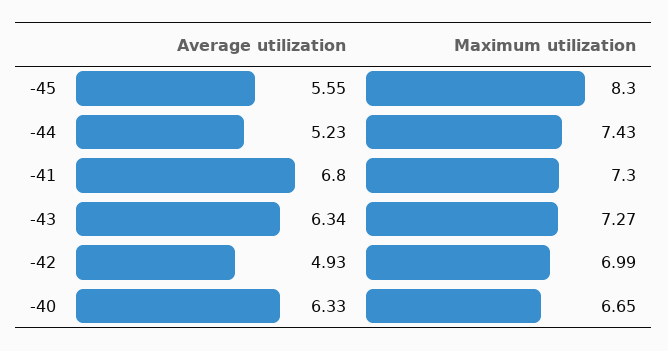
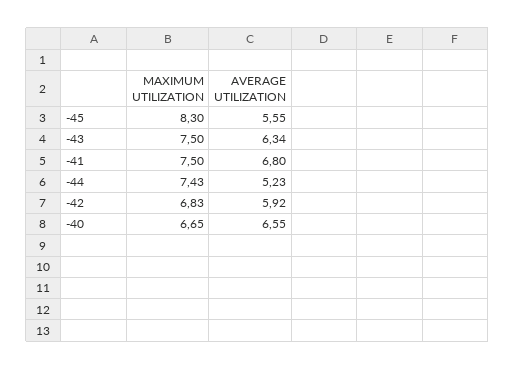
Maximum utilization, -41: 7.3 -> 7.5
Maximum utilization, -43: 7.27 -> 7.5
Average utilization, -42: 4.93 -> 5.92
Maximum utilization, -42: 6.99 -> 6.83
Average utilization, -40: 6.33 -> 6.55

